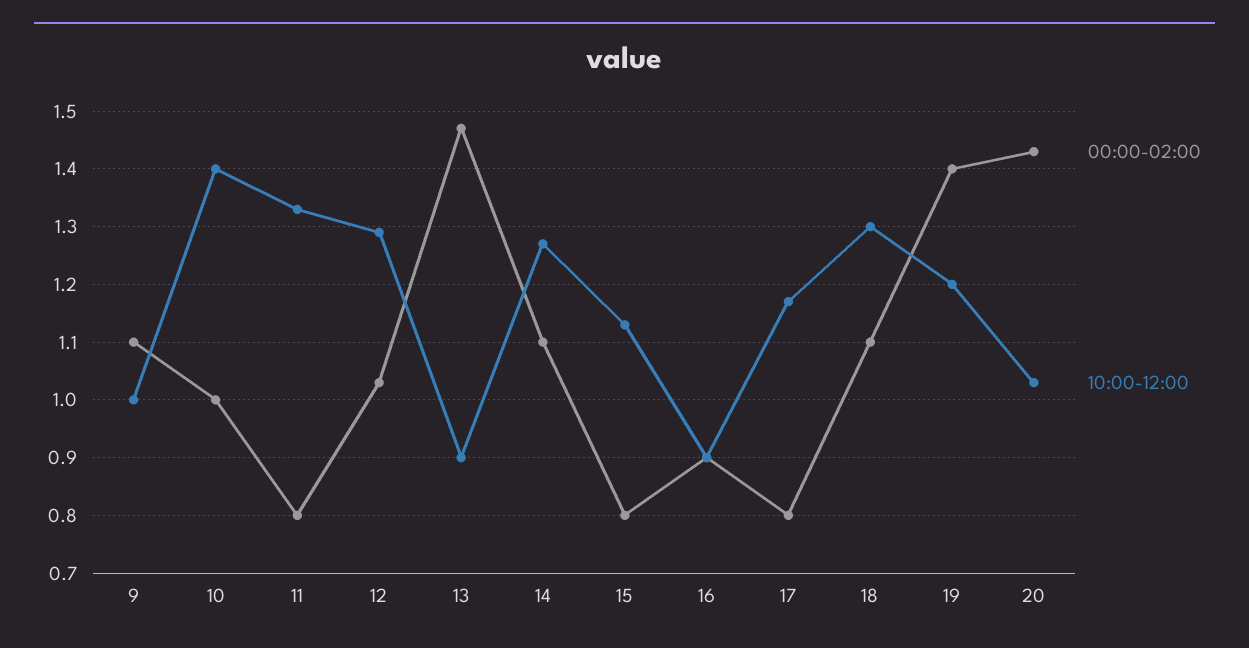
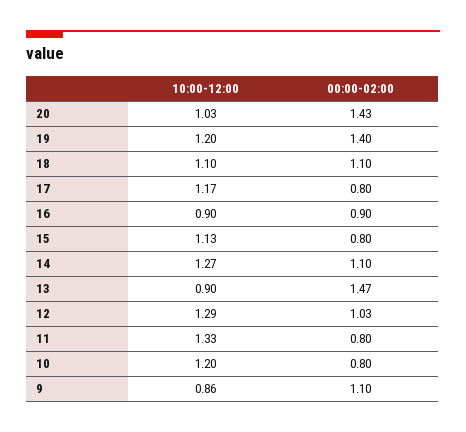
10:00-12:00, 9: 1 -> 0.86
00:00-02:00, 10: 1 -> 0.8
10:00-12:00, 10: 1.4 -> 1.2
10:00-12:00, 18: 1.3 -> 1.1

